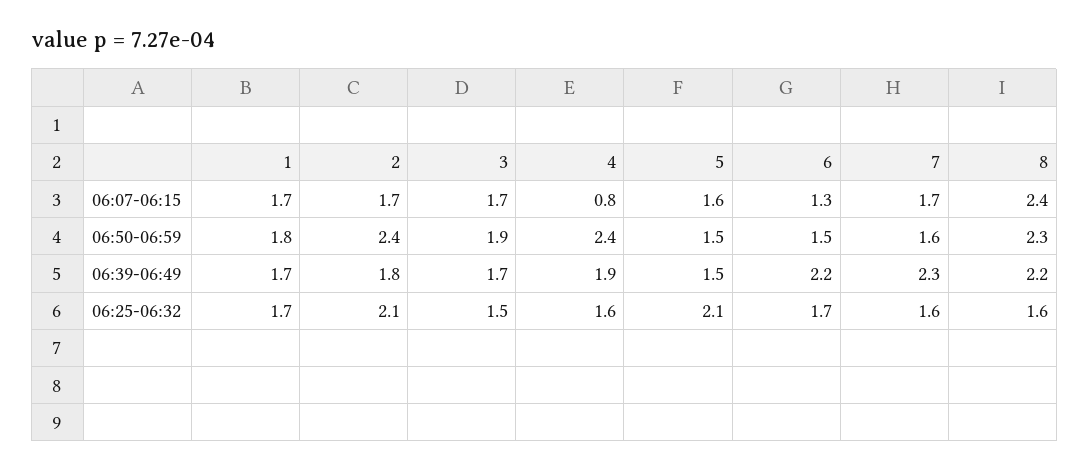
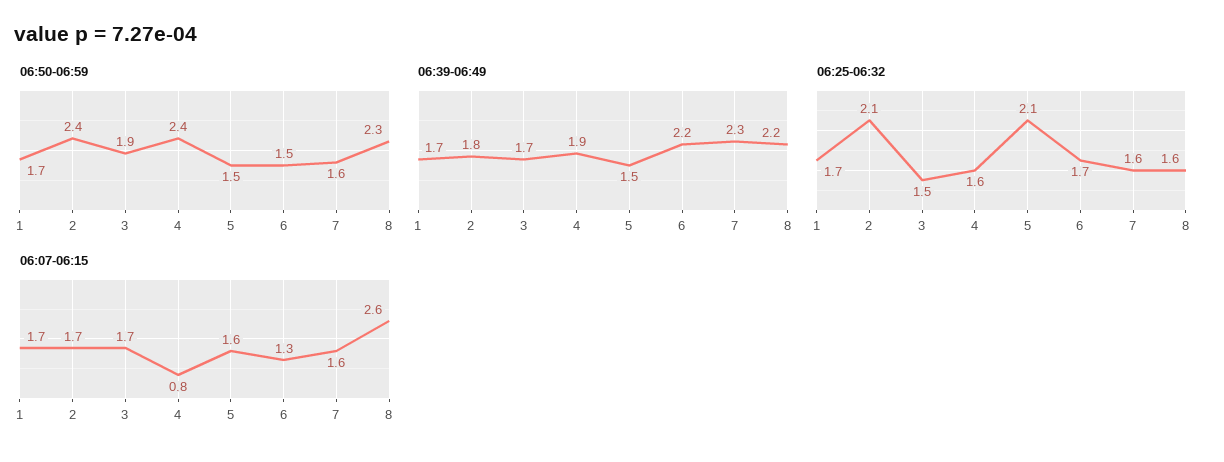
06:07-06:15, 7: 1.7 -> 1.6
06:07-06:15, 8: 2.4 -> 2.6
06:50-06:59, 1: 1.8 -> 1.7

